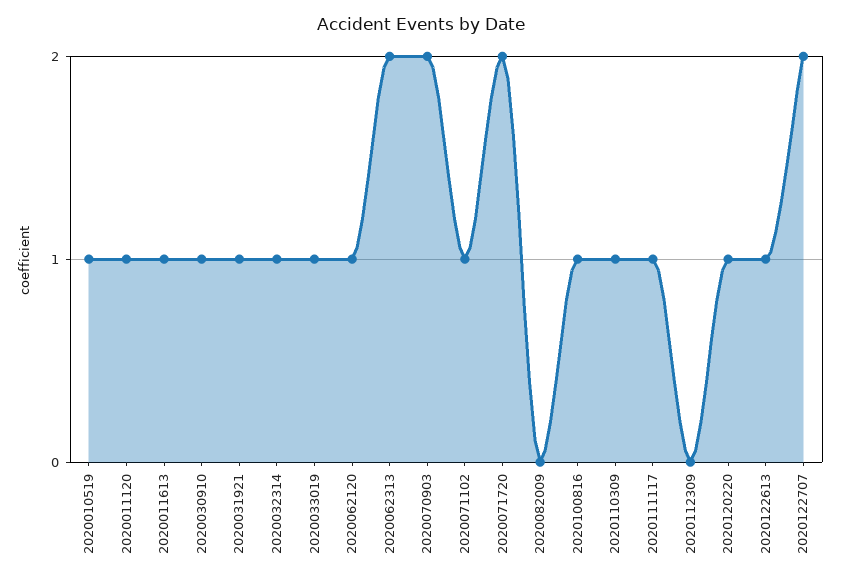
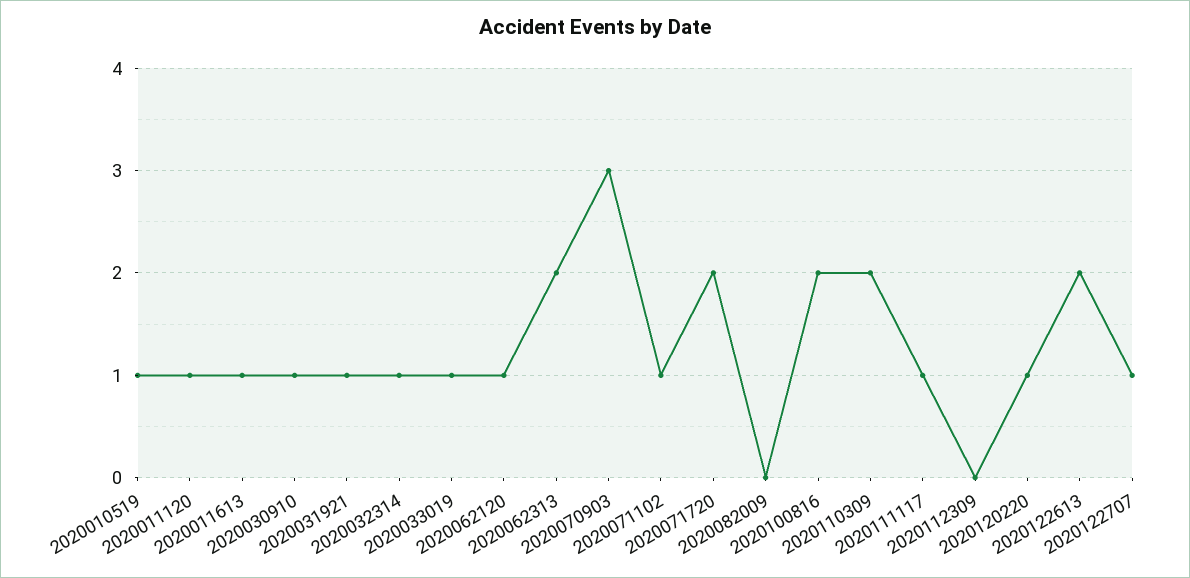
2020070903: 2 -> 3
2020100816: 1 -> 2
2020110309: 1 -> 2
2020122613: 1 -> 2
2020122707: 2 -> 1

